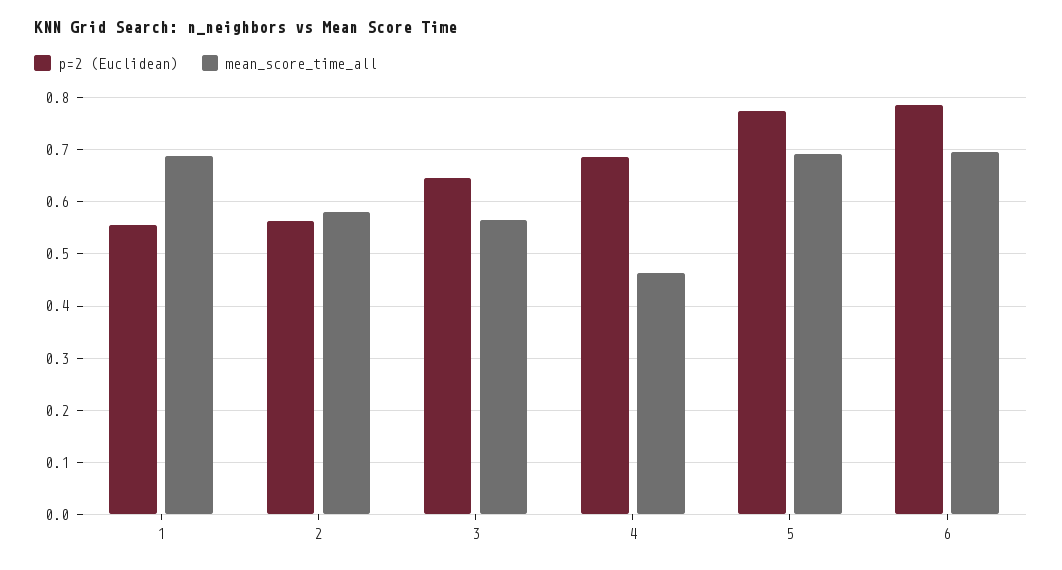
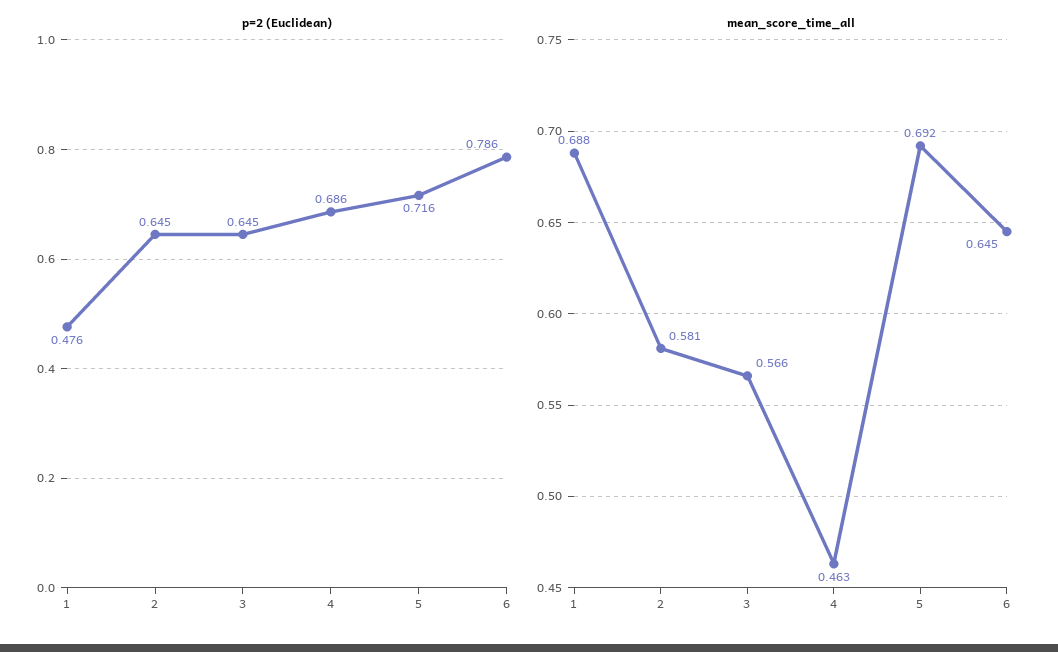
p=2 (Euclidean), 1: 0.56 -> 0.476
p=2 (Euclidean), 2: 0.56 -> 0.645
p=2 (Euclidean), 5: 0.78 -> 0.716
mean_score_time_all, 6: 0.7 -> 0.645

